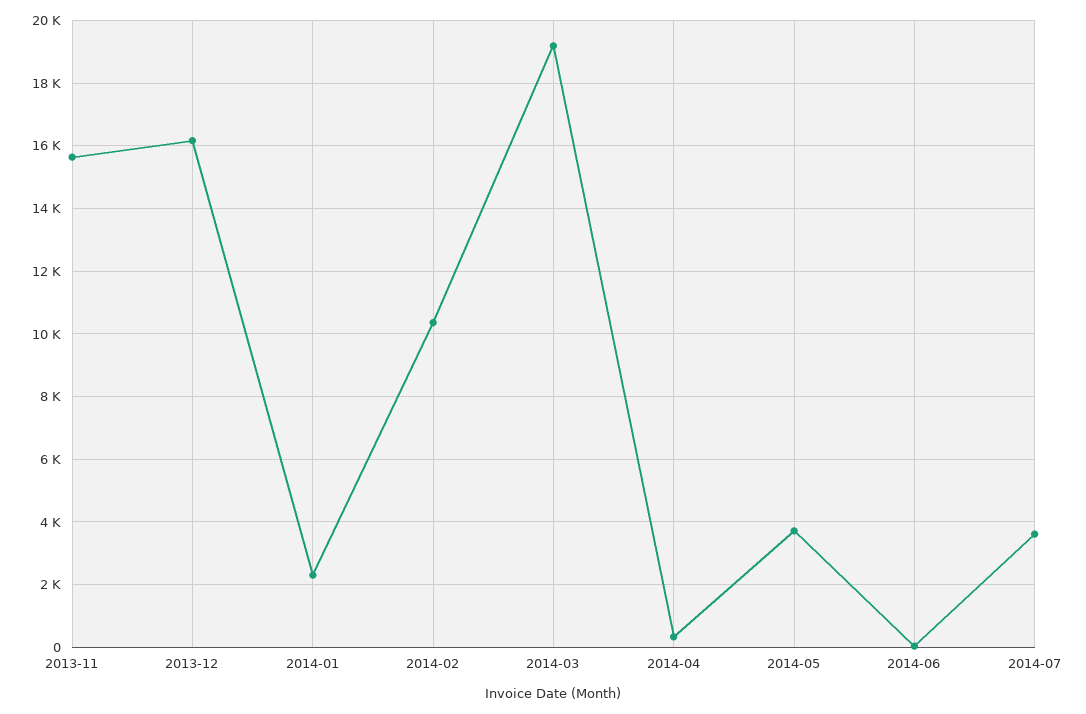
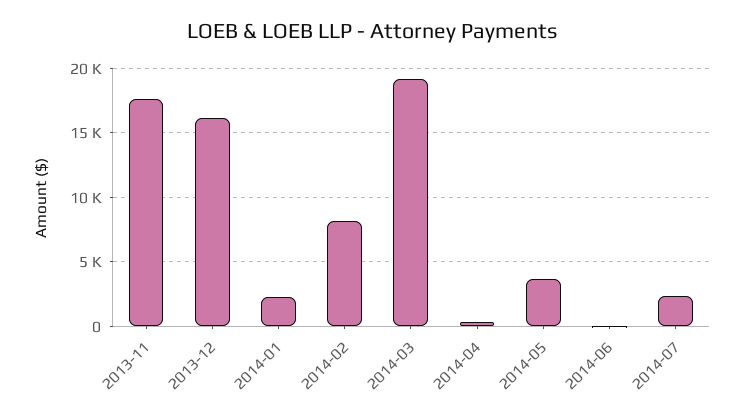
2013-11: 15600 -> 17500
2014-02: 10400 -> 8000
2014-07: 3600 -> 2500

